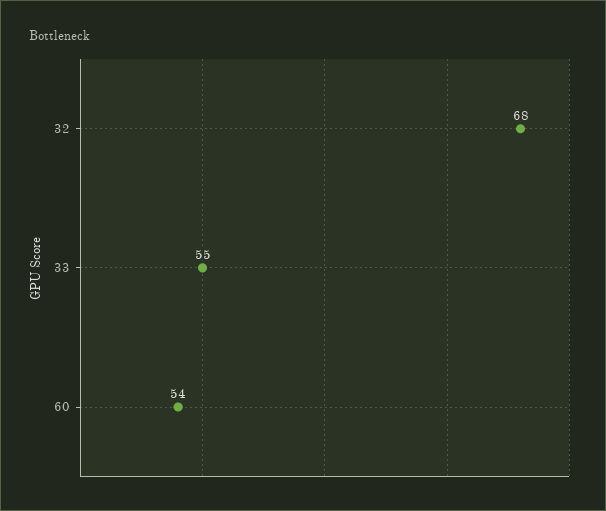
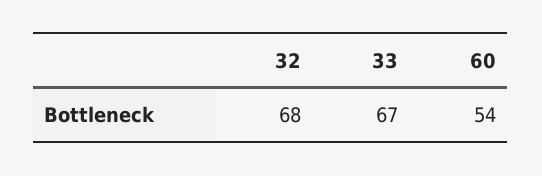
33: 55 -> 67

